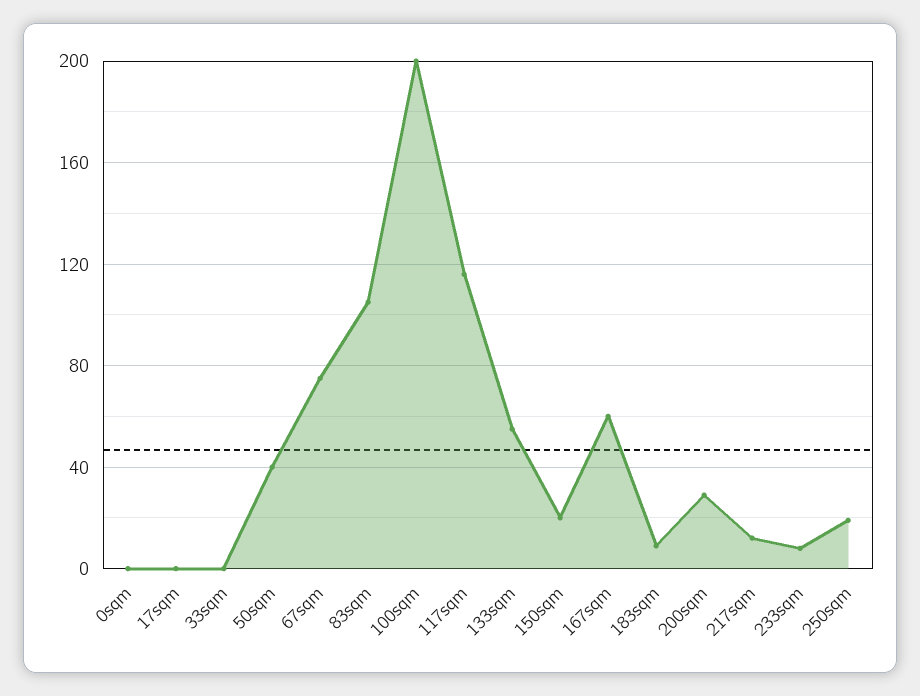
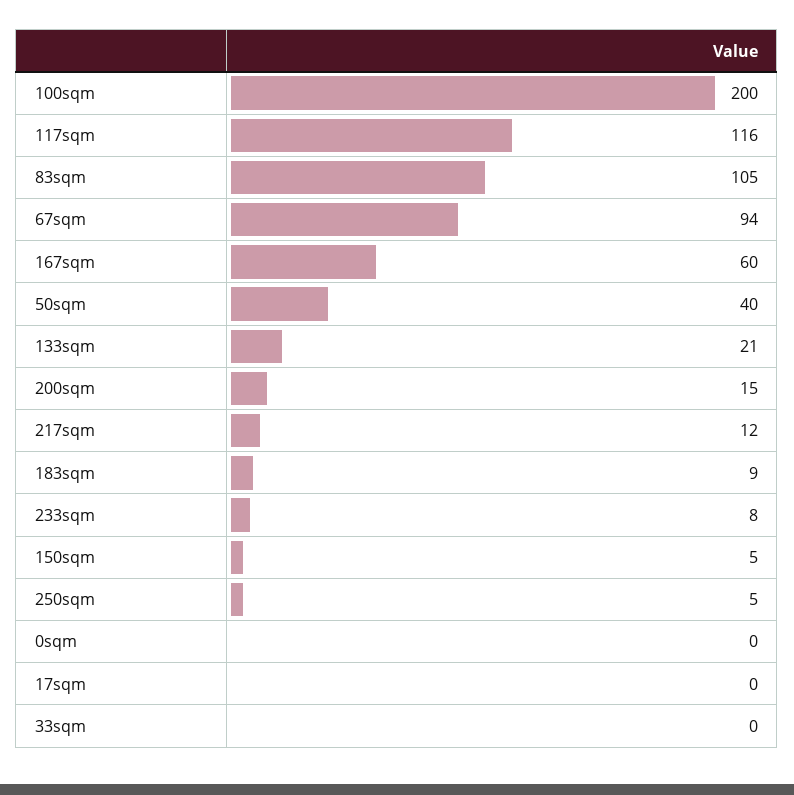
67sqm: 75 -> 94
133sqm: 55 -> 21
150sqm: 20 -> 5
200sqm: 30 -> 15
250sqm: 20 -> 5

